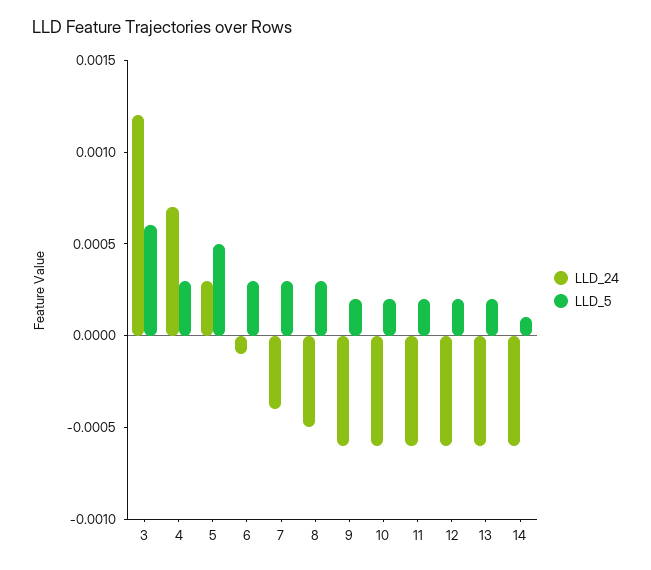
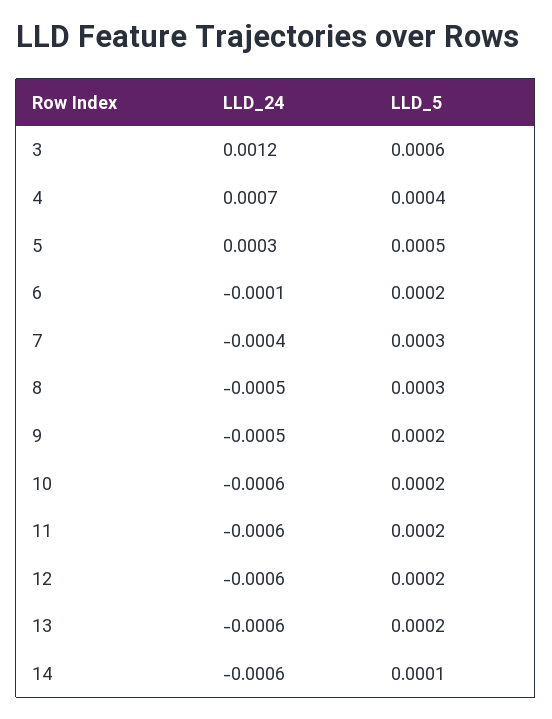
LLD_5, 4: 0.0003 -> 0.0004
LLD_5, 6: 0.0003 -> 0.0002
LLD_24, 9: -0.0006 -> -0.0005

